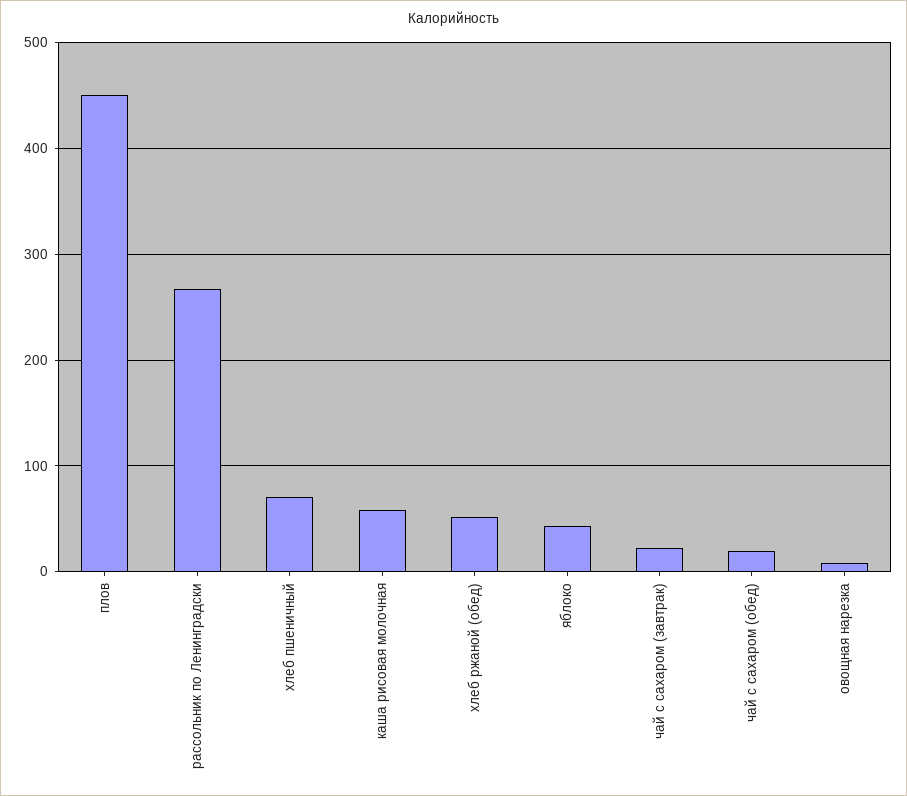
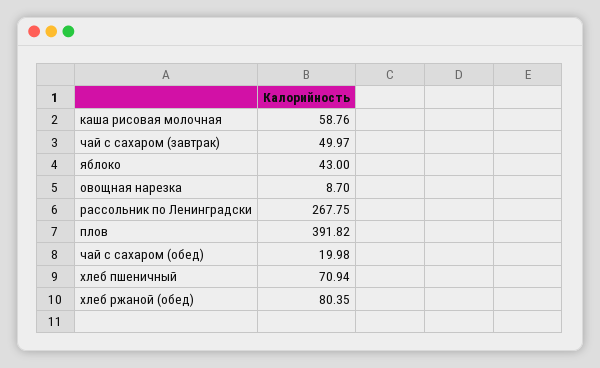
плов: 450 -> 391.82
хлеб ржаной (обед): 50 -> 80.35
чай с сахаром (завтрак): 20 -> 49.97

